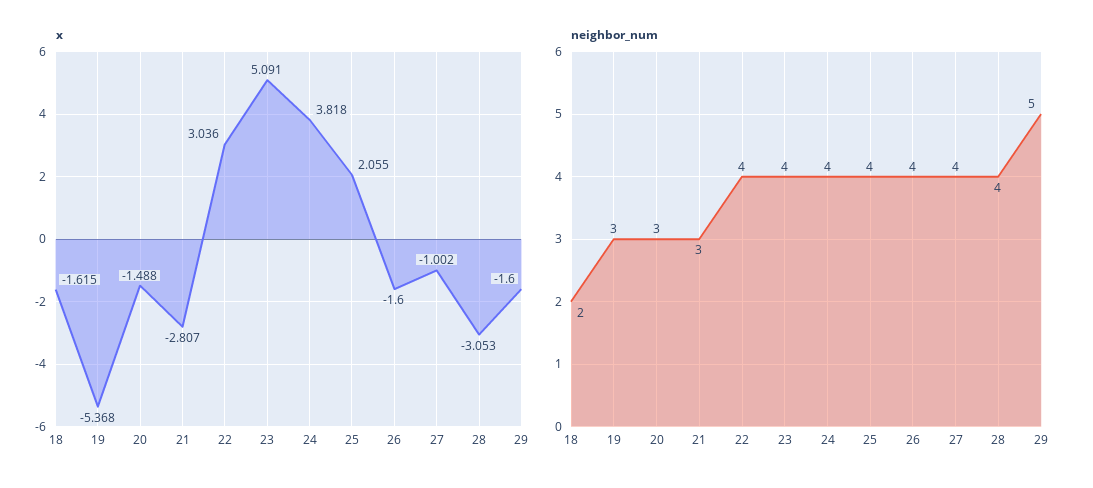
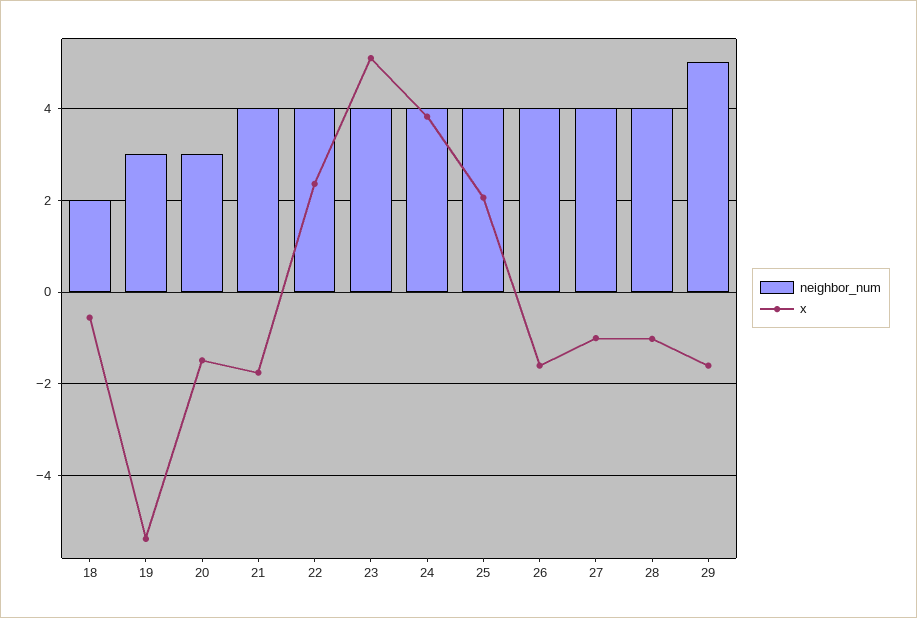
x, 18: -1.615 -> -0.6
x, 21: -2.807 -> -1.8
x, 22: 3.036 -> 2.4
x, 28: -3.053 -> -1
neighbor_num, 21: 3 -> 4

